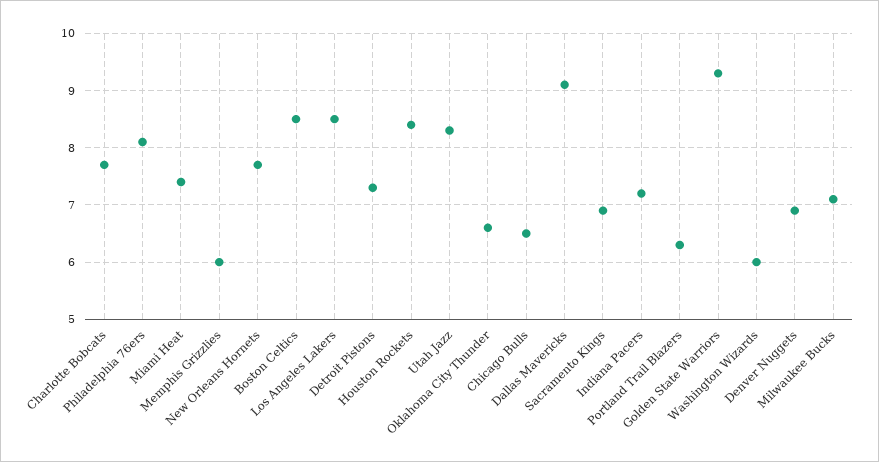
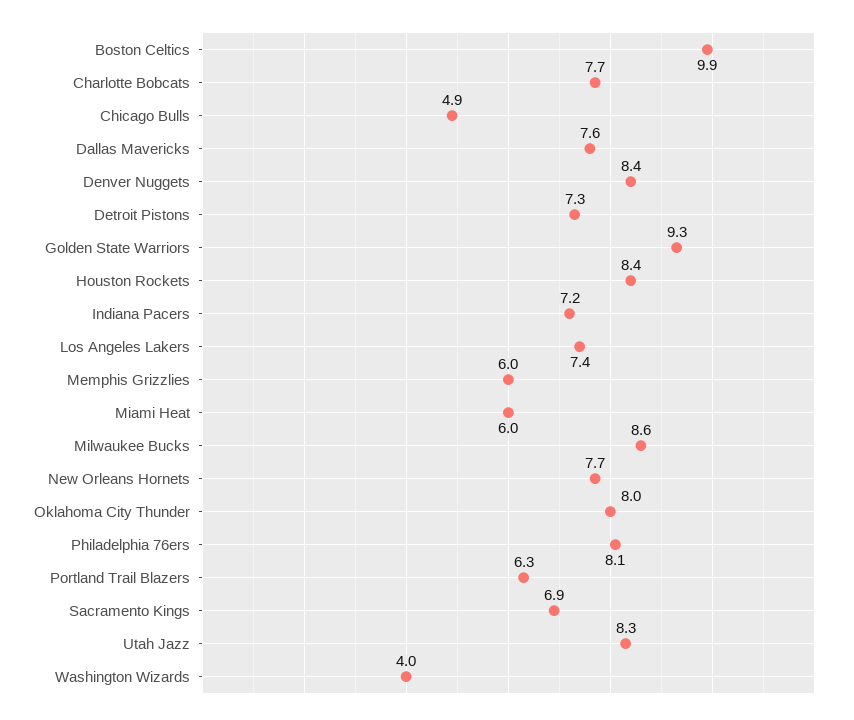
Miami Heat: 7.5 -> 6
Boston Celtics: 8.5 -> 9.9
Los Angeles Lakers: 8.5 -> 7.4
Oklahoma City Thunder: 6.5 -> 8
Chicago Bulls: 6.5 -> 4.9
Dallas Mavericks: 9 -> 7.6
Washington Wizards: 6 -> 4
Denver Nuggets: 7 -> 8.4
Milwaukee Bucks: 7 -> 8.6

